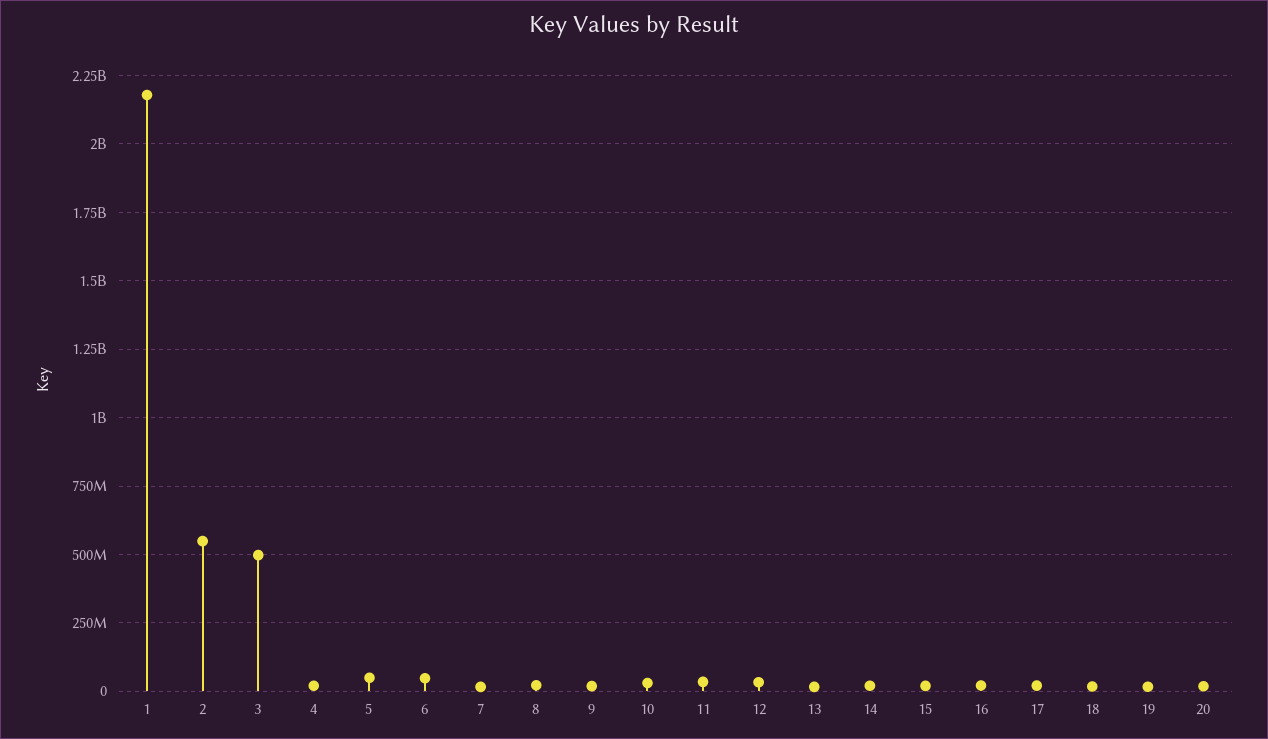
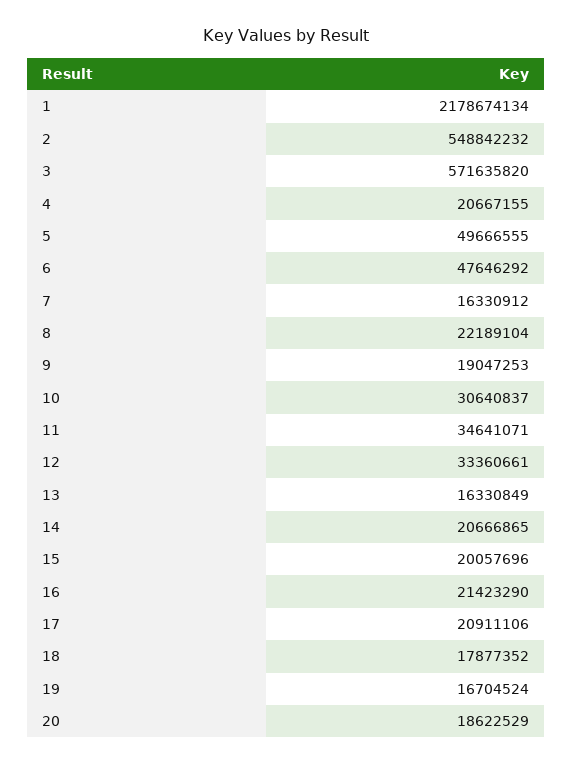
3: 500000000 -> 571635820

